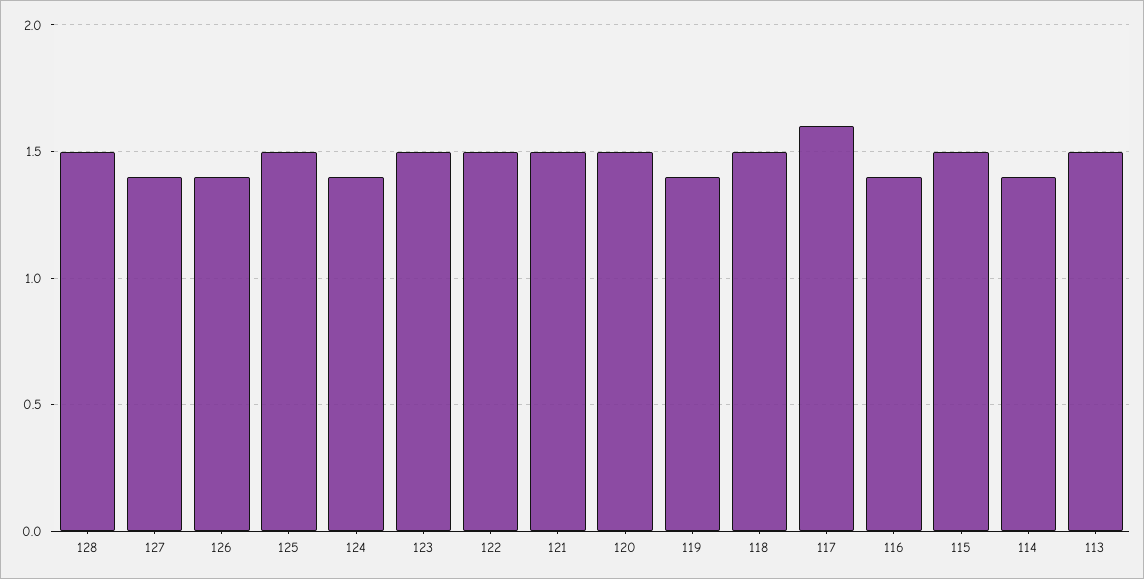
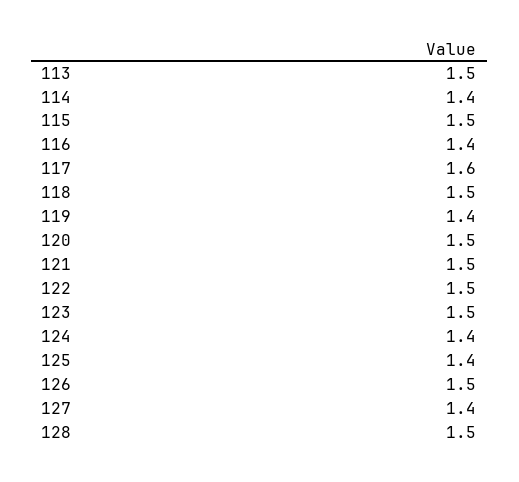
126: 1.4 -> 1.5
125: 1.5 -> 1.4

